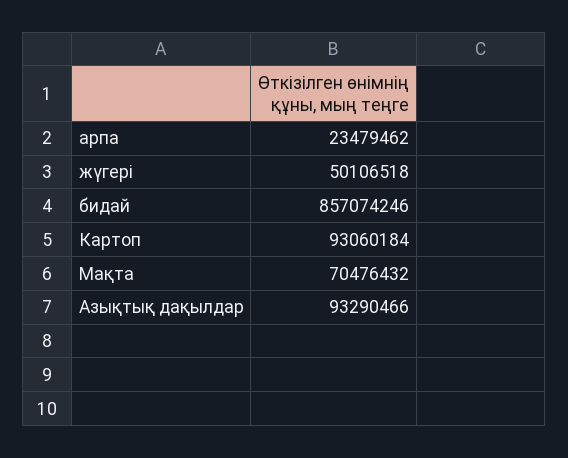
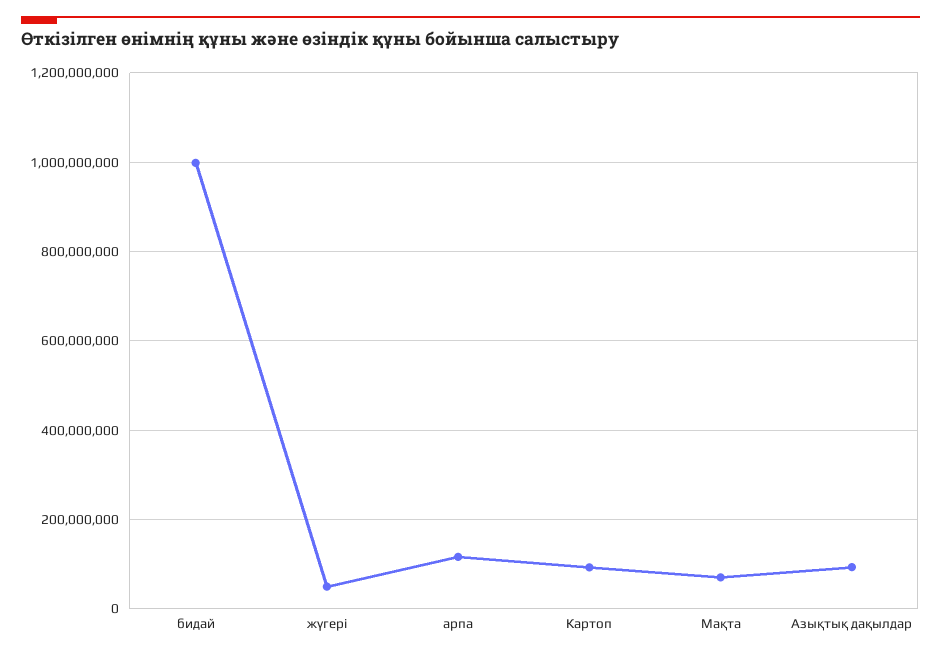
арпа: 23479462 -> 120000000
бидай: 857074246 -> 1000000000

